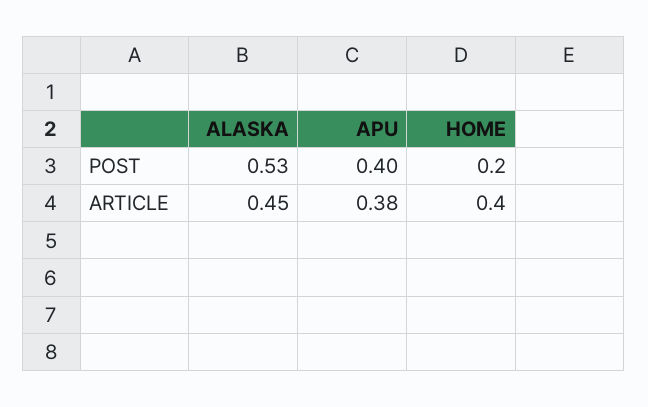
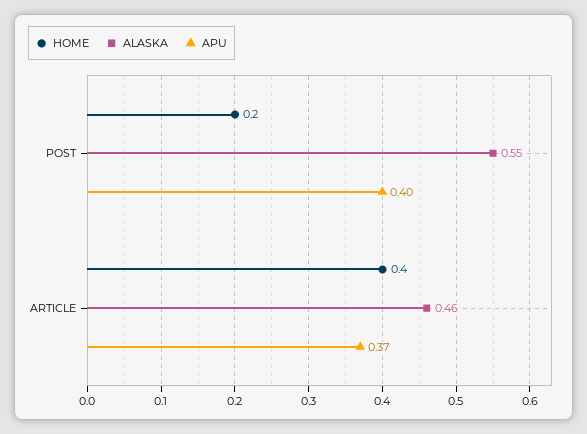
ALASKA, POST: 0.53 -> 0.55
ALASKA, ARTICLE: 0.45 -> 0.46
APU, ARTICLE: 0.38 -> 0.37

